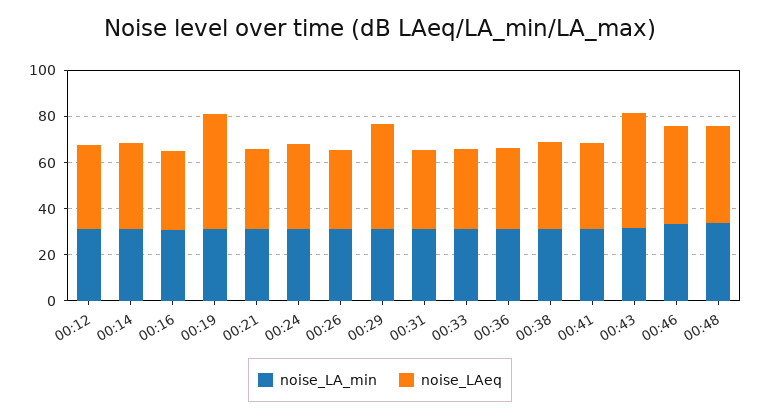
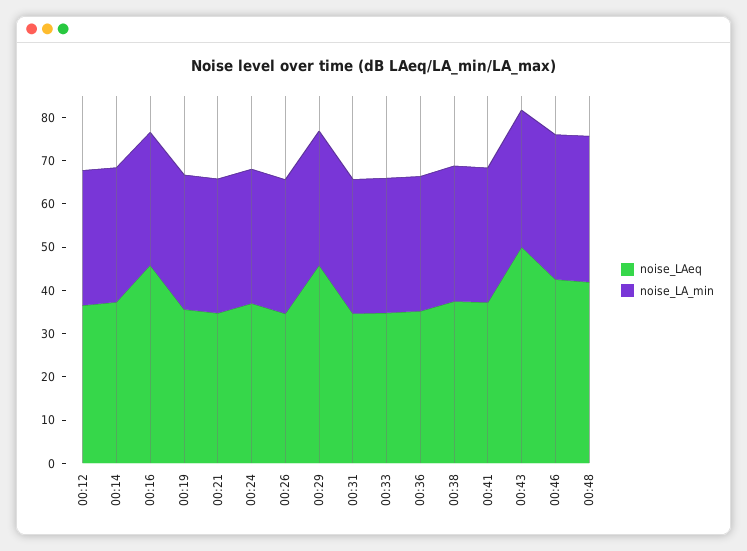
noise_LAeq, 00:16: 35 -> 46
noise_LAeq, 00:19: 50 -> 36

